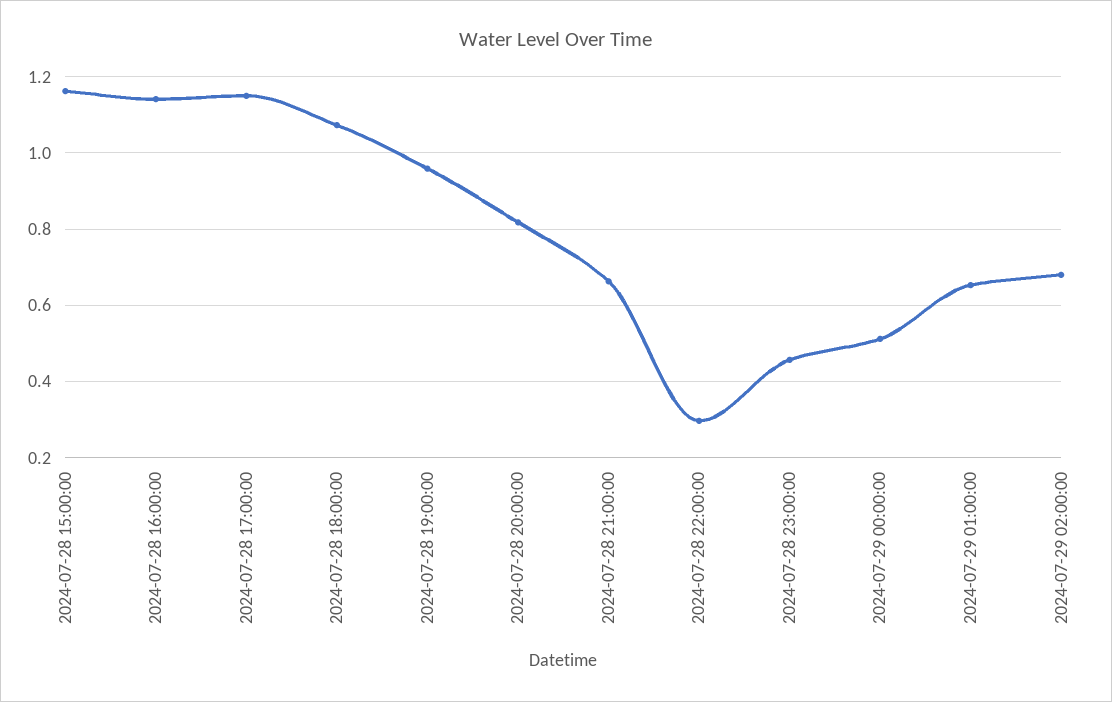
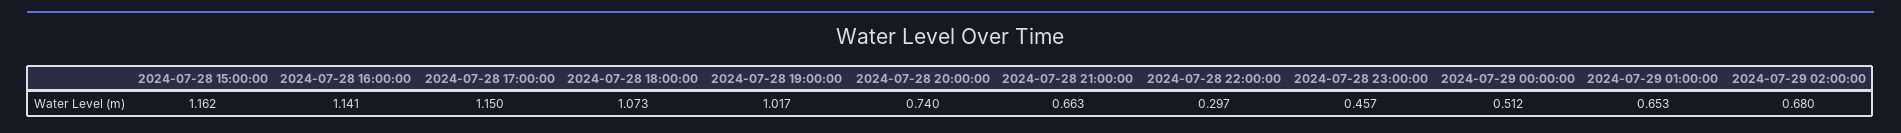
2024-07-28 19:00:00: 0.96 -> 1.017
2024-07-28 20:00:00: 0.82 -> 0.74

